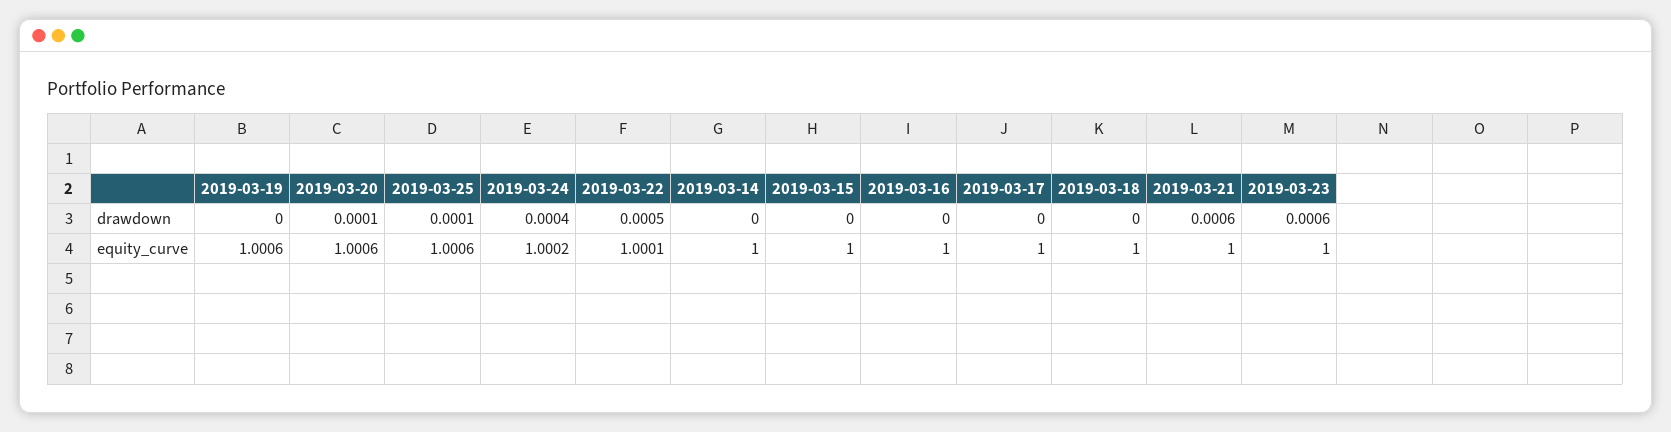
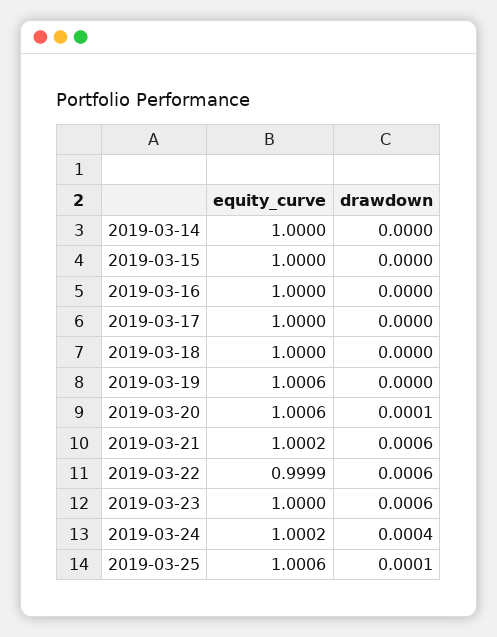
2019-03-22, drawdown: 0.0005 -> 0.0006
2019-03-22, equity_curve: 1.0001 -> 0.9999
2019-03-21, equity_curve: 1 -> 1.0002

